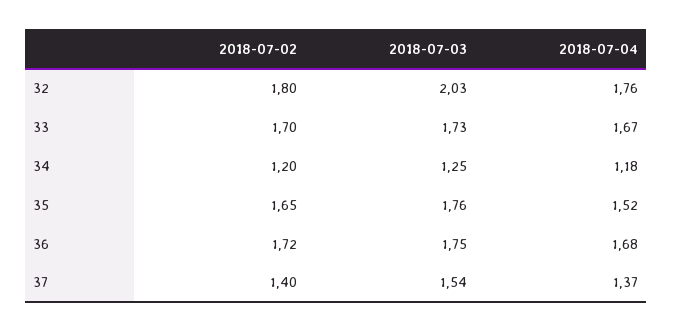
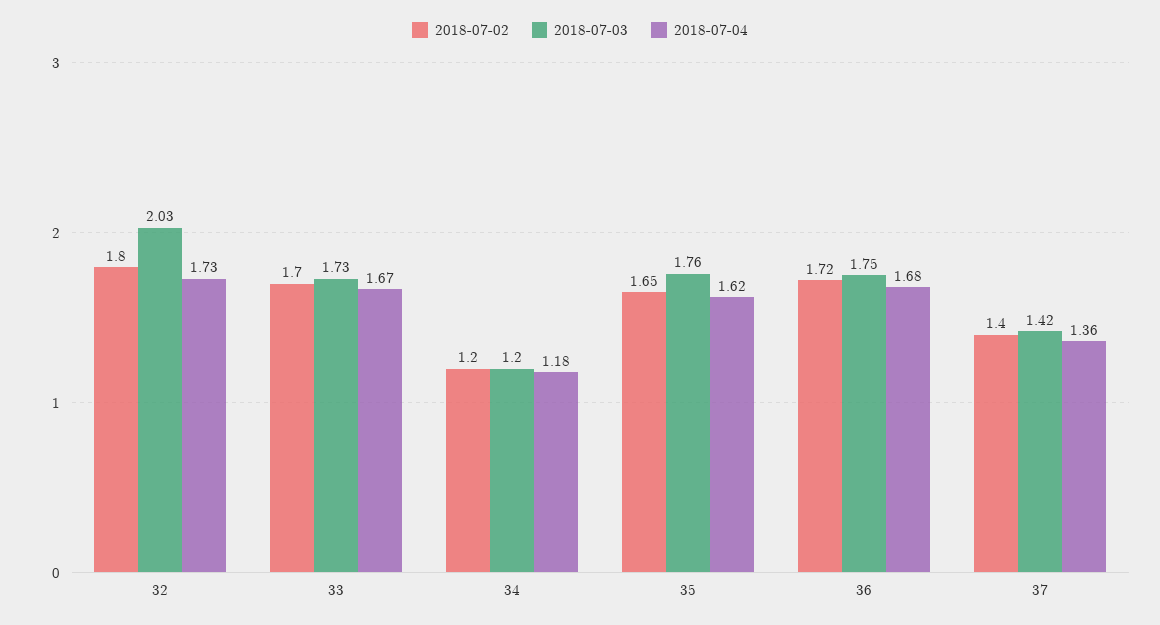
2018-07-04, 32: 1.76 -> 1.73
2018-07-03, 34: 1.25 -> 1.2
2018-07-04, 35: 1.52 -> 1.62
2018-07-03, 37: 1.54 -> 1.42
2018-07-04, 37: 1.37 -> 1.36

